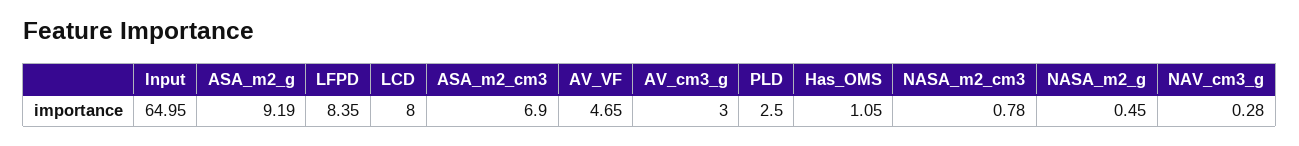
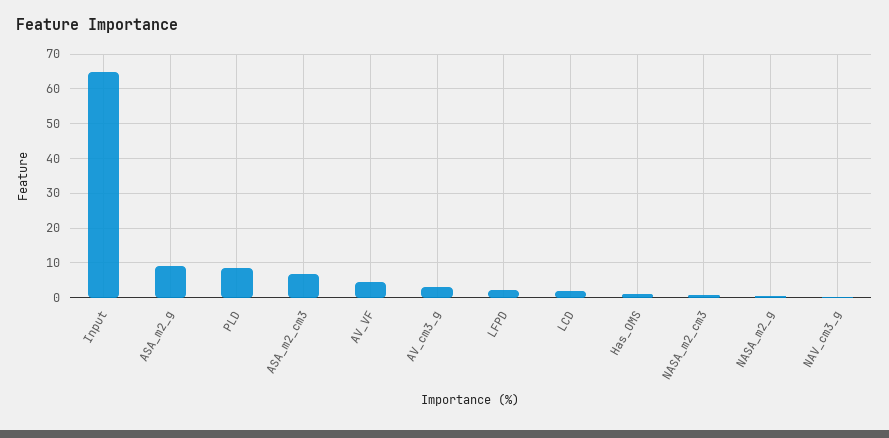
LFPD: 8.35 -> 2
LCD: 8 -> 2
PLD: 2.5 -> 8

